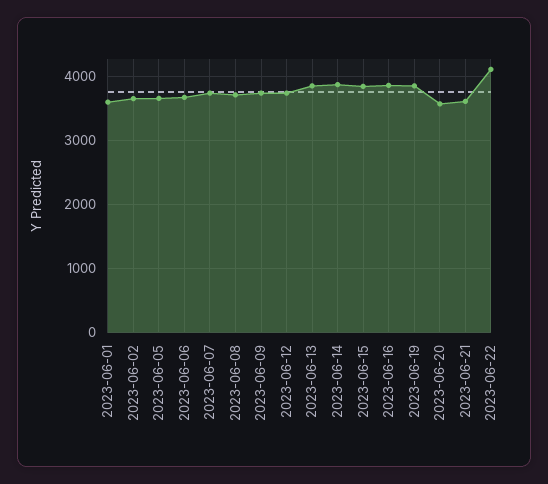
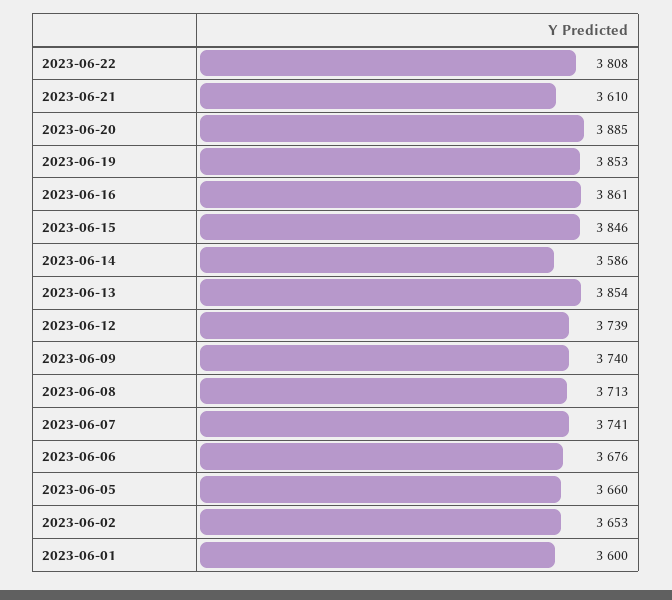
2023-06-14: 3900 -> 3586
2023-06-20: 3600 -> 3885
2023-06-22: 4100 -> 3808

